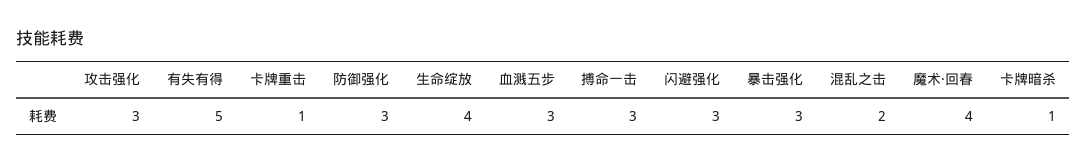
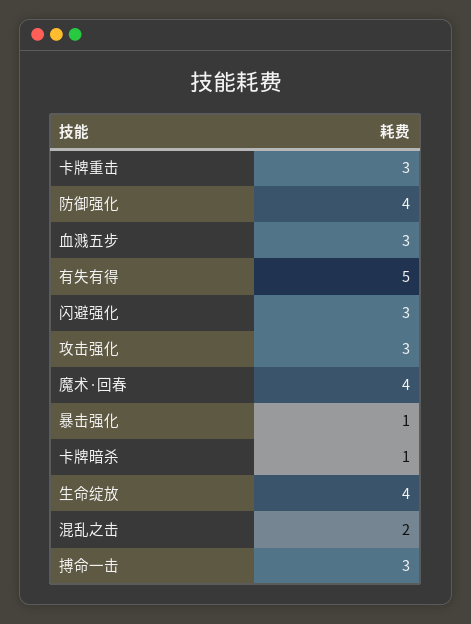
卡牌重击: 1 -> 3
防御强化: 3 -> 4
暴击强化: 3 -> 1

